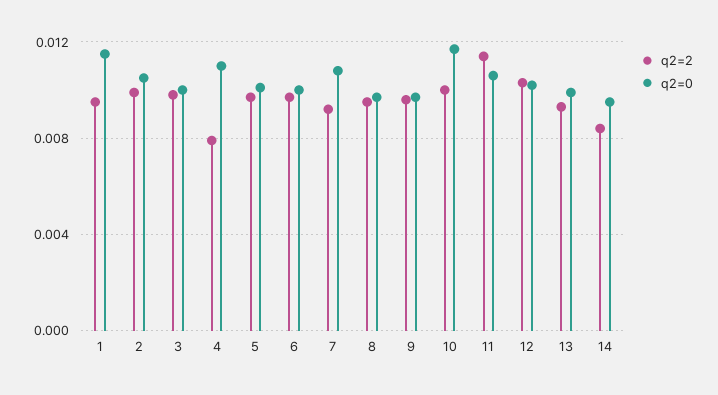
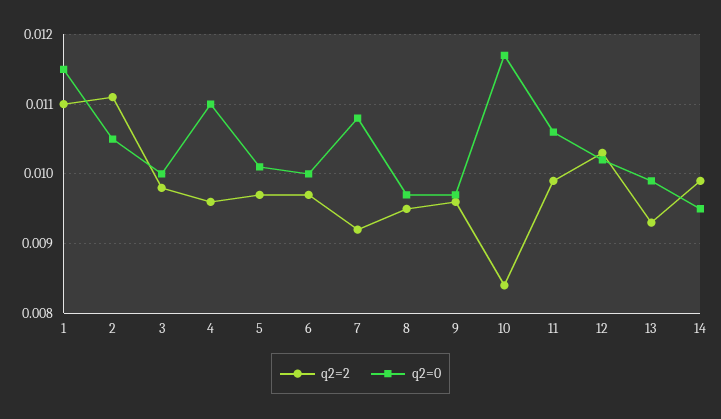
q2=2, 1: 0.0095 -> 0.011
q2=2, 2: 0.01 -> 0.0111
q2=2, 4: 0.008 -> 0.0096
q2=2, 10: 0.01 -> 0.0084
q2=2, 11: 0.0115 -> 0.0099
q2=2, 14: 0.0085 -> 0.0099

